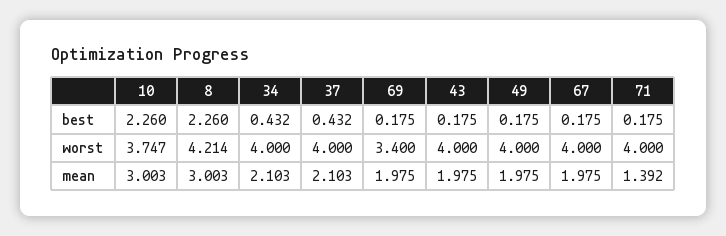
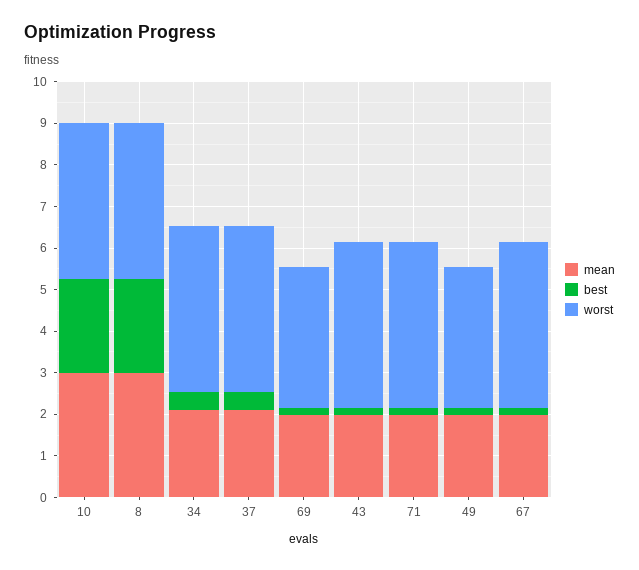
worst, 8: 4.214 -> 3.8
worst, 49: 4 -> 3.4
mean, 71: 1.392 -> 2

